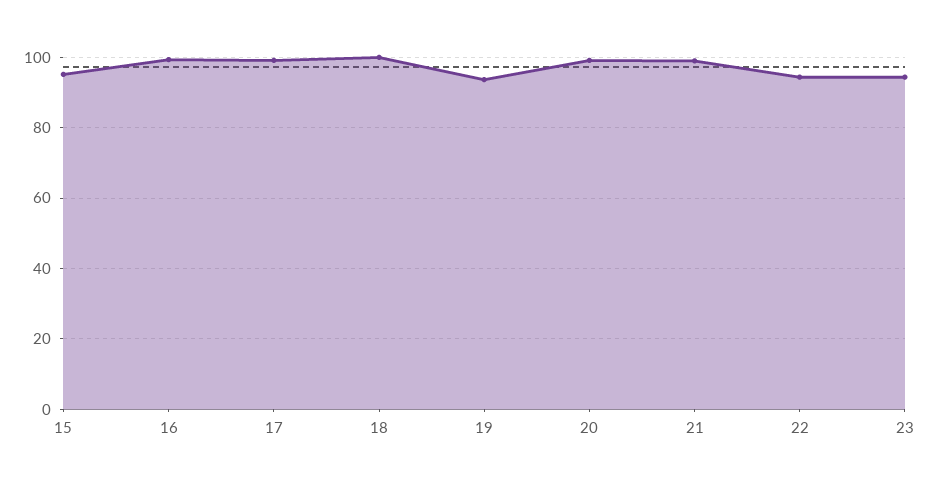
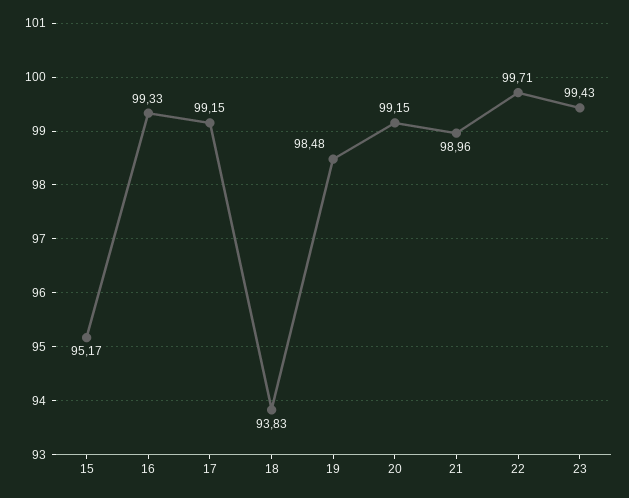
18: 100 -> 93.83
19: 94 -> 98.48
22: 94 -> 99.71
23: 94 -> 99.43

